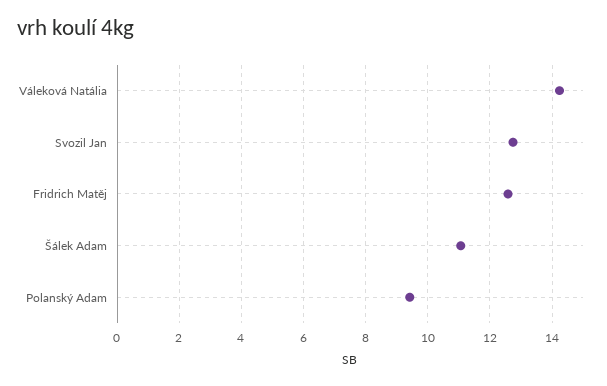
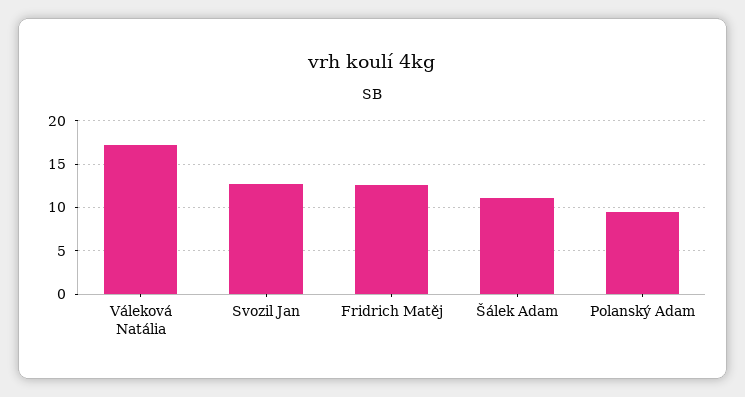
Váleková Natália: 14.2 -> 17

